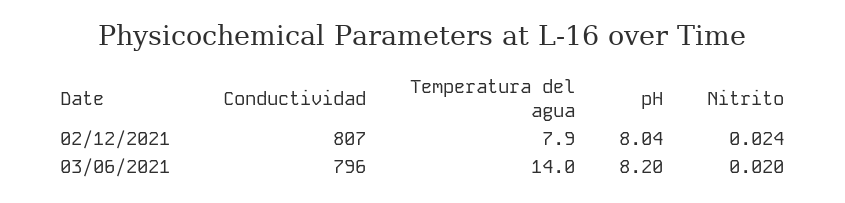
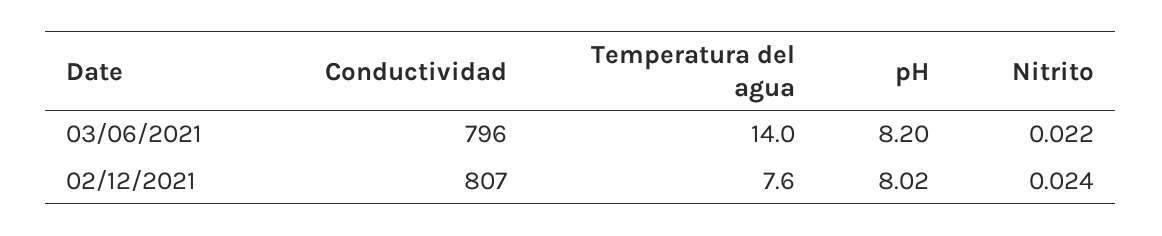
Temperatura del agua, 02/12/2021: 7.9 -> 7.6
pH, 02/12/2021: 8.04 -> 8.02
Nitrito, 03/06/2021: 0.02 -> 0.022

